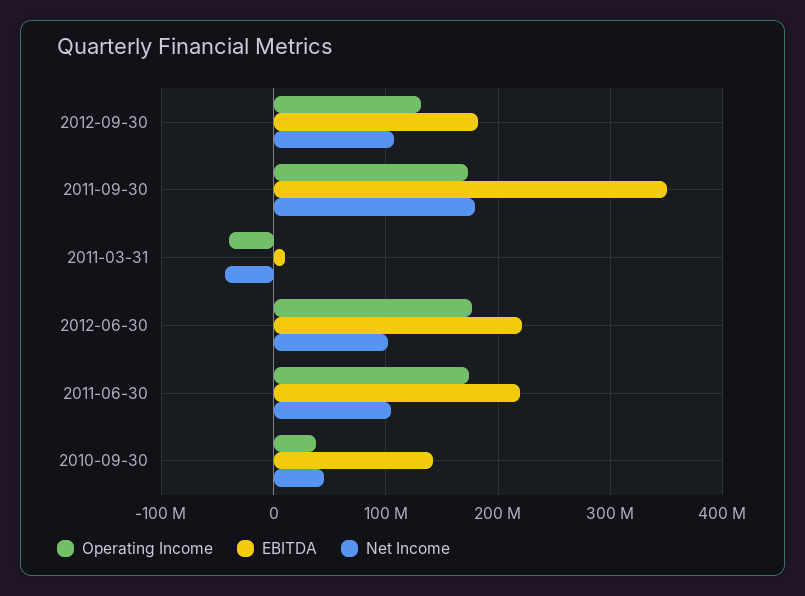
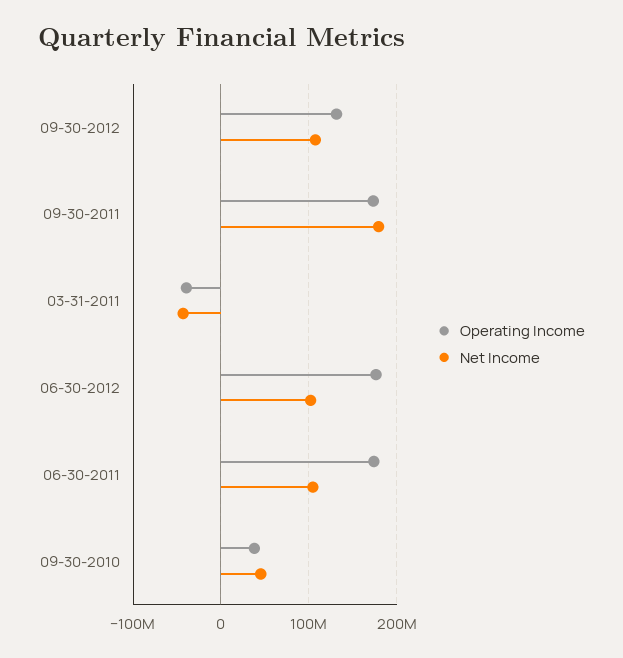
EBITDA, 2012-09-30: 180000000 -> none
EBITDA, 2011-09-30: 350000000 -> none
EBITDA, 2011-03-31: 10000000 -> none
EBITDA, 2012-06-30: 220000000 -> none
EBITDA, 2011-06-30: 220000000 -> none
EBITDA, 2010-09-30: 140000000 -> none

